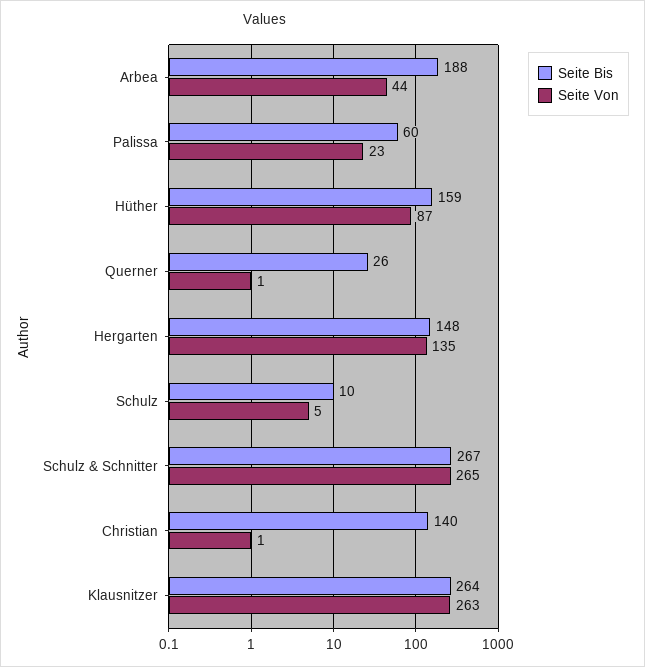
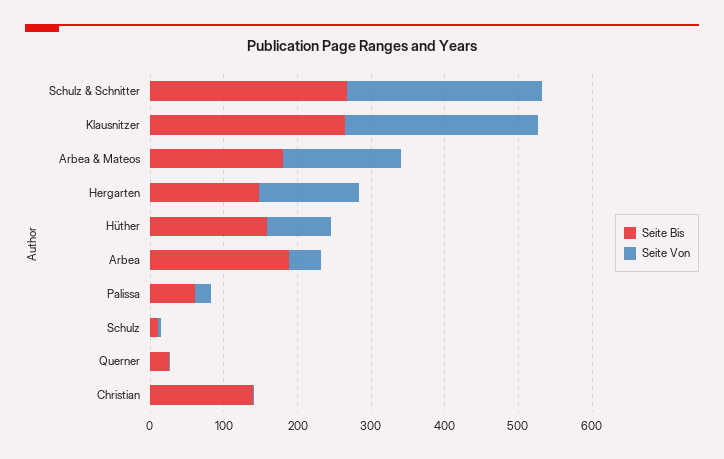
Seite Bis, Arbea & Mateos: none -> 180
Seite Von, Arbea & Mateos: none -> 160

